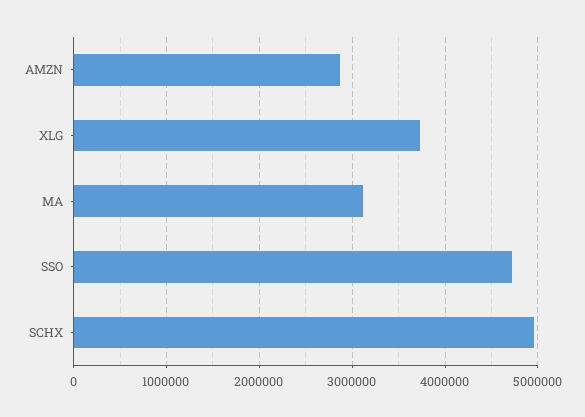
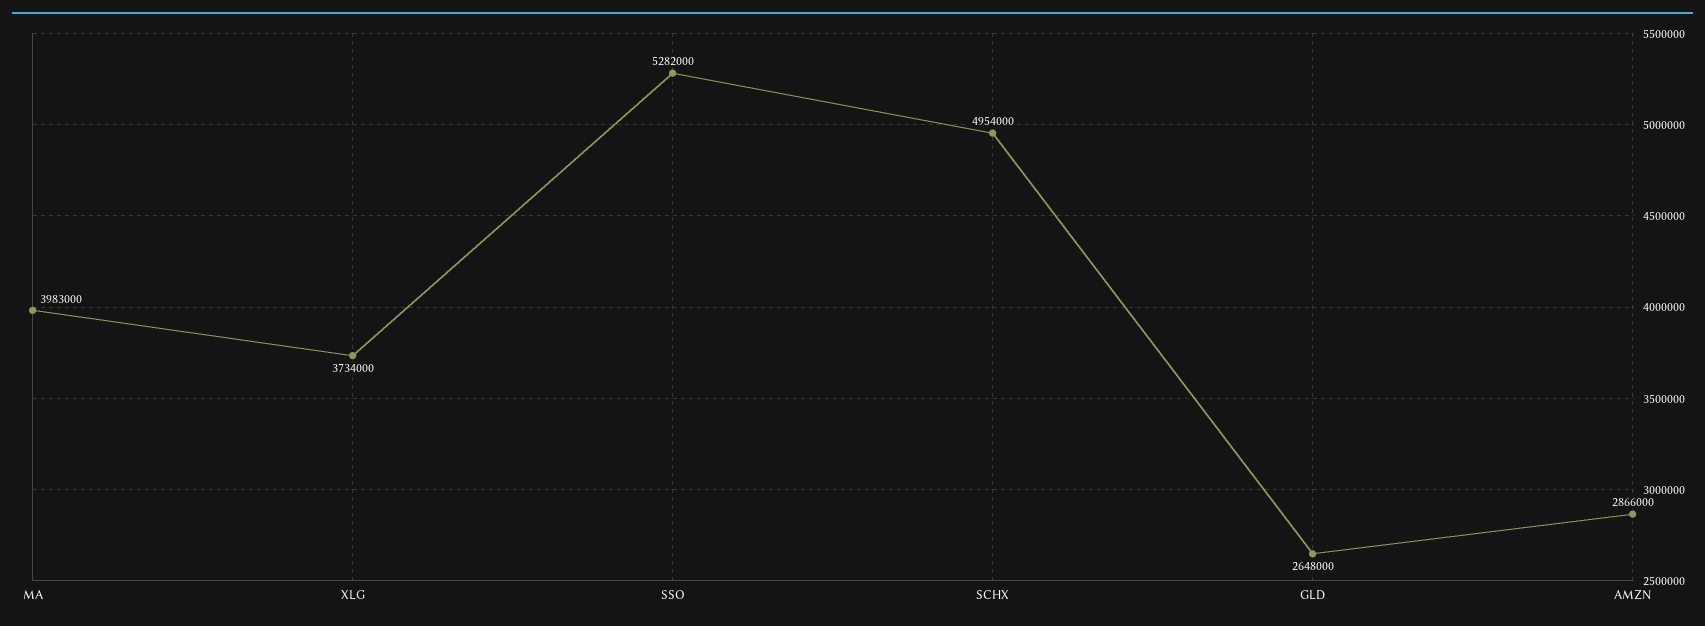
MA: 3100000 -> 3983000
SSO: 4700000 -> 5282000
GLD: none -> 2648000

